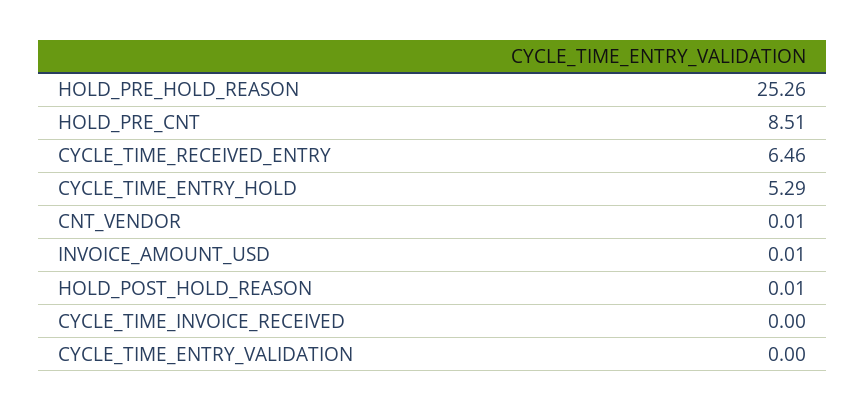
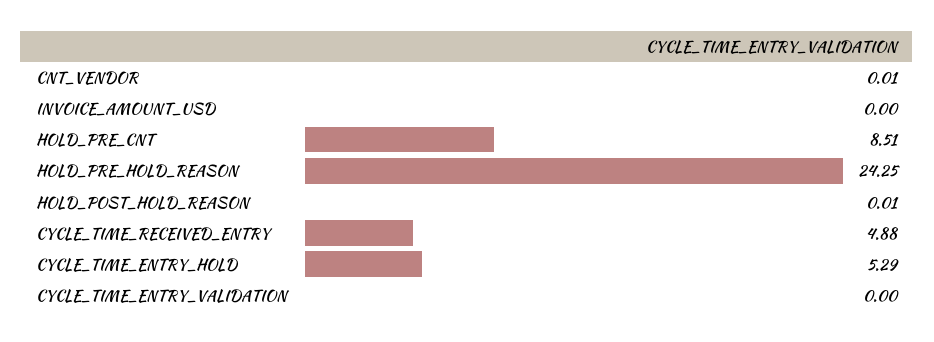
HOLD_PRE_HOLD_REASON: 25.26 -> 24.25
CYCLE_TIME_RECEIVED_ENTRY: 6.46 -> 4.88
INVOICE_AMOUNT_USD: 0.01 -> 0
CYCLE_TIME_INVOICE_RECEIVED: 0 -> none

